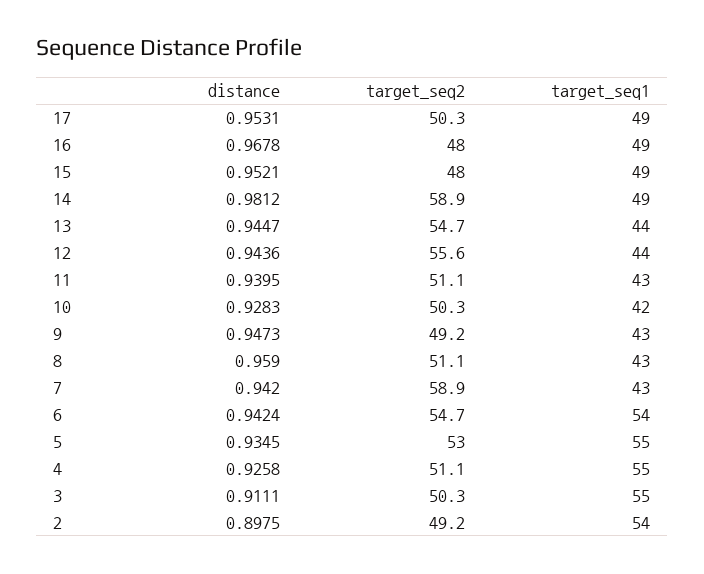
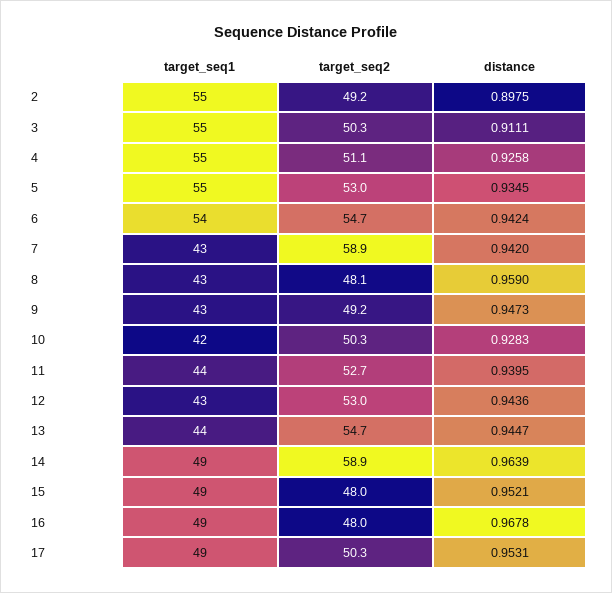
distance, 14: 0.9812 -> 0.9639
target_seq2, 12: 55.6 -> 53
target_seq1, 12: 44 -> 43
target_seq2, 11: 51.1 -> 52.7
target_seq1, 11: 43 -> 44
target_seq2, 8: 51.1 -> 48.1
target_seq1, 2: 54 -> 55

